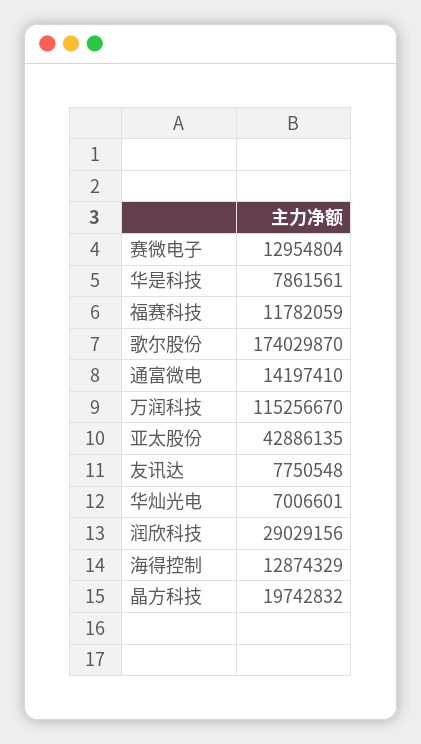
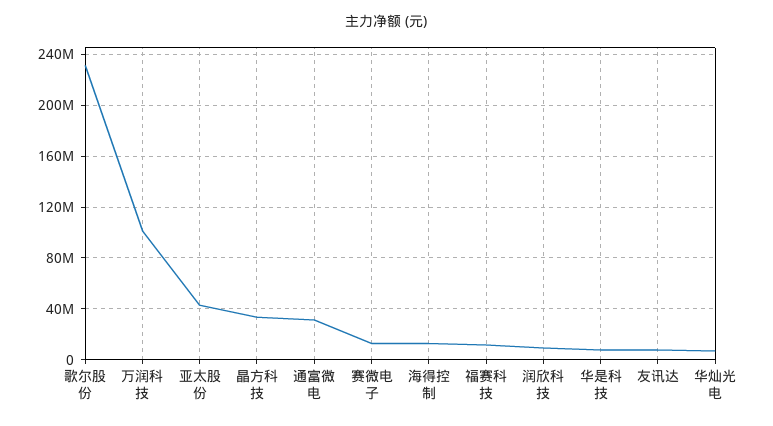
歌尔股份: 174029870 -> 230000000
通富微电: 14197410 -> 30000000
万润科技: 115256670 -> 100000000
润欣科技: 29029156 -> 10000000
晶方科技: 19742832 -> 35000000

